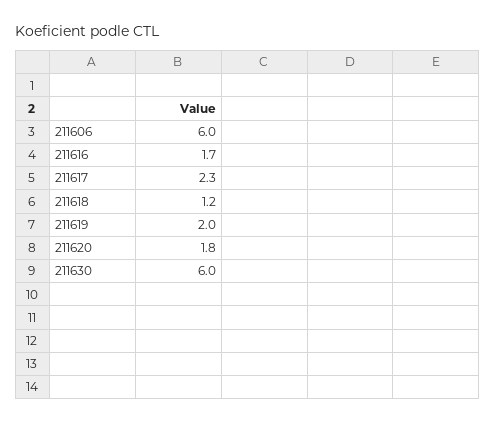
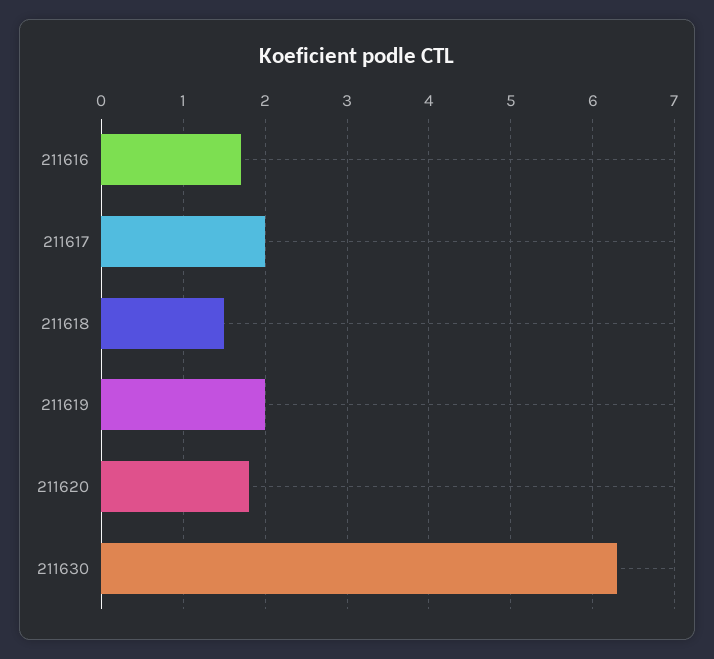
211606: 6 -> none
211617: 2.3 -> 2
211618: 1.2 -> 1.5
211630: 6 -> 6.3

